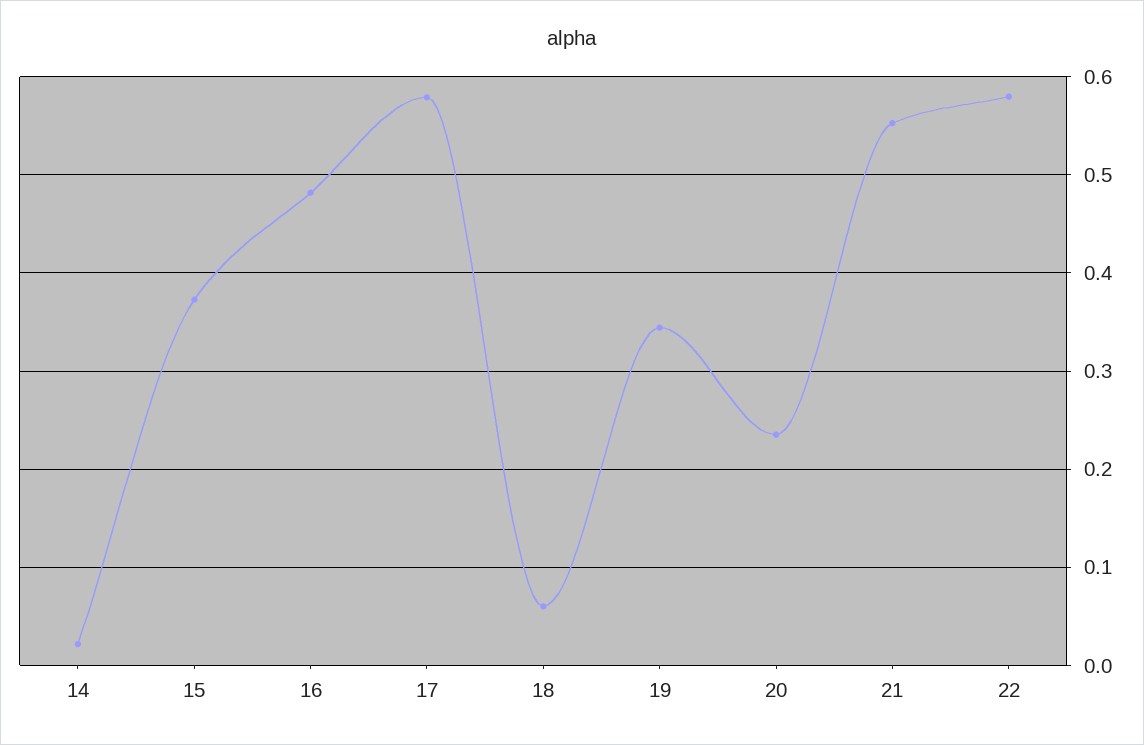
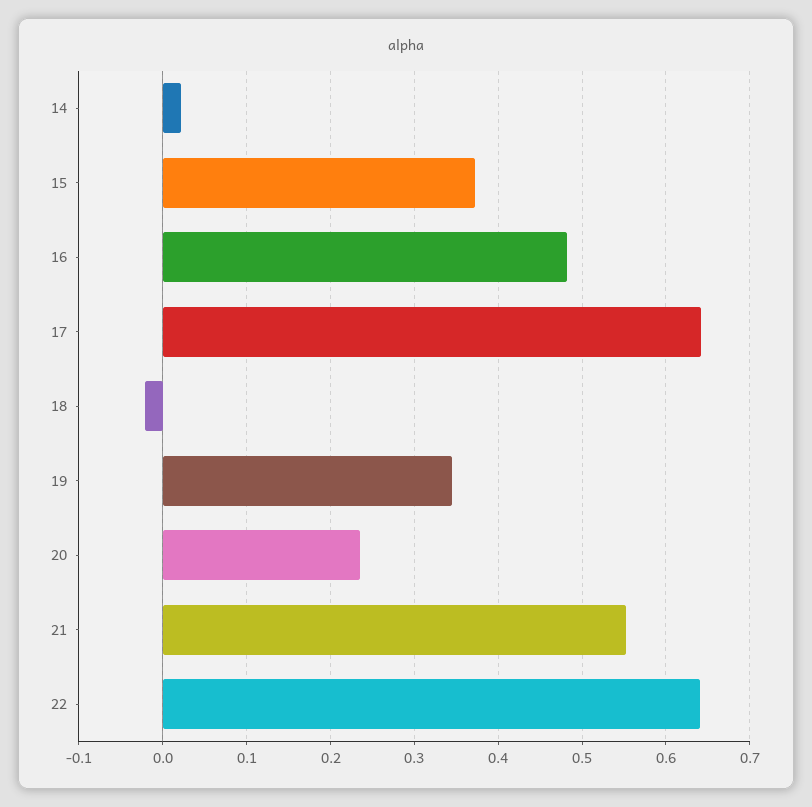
17: 0.58 -> 0.64
18: 0.06 -> -0.02
22: 0.58 -> 0.64

